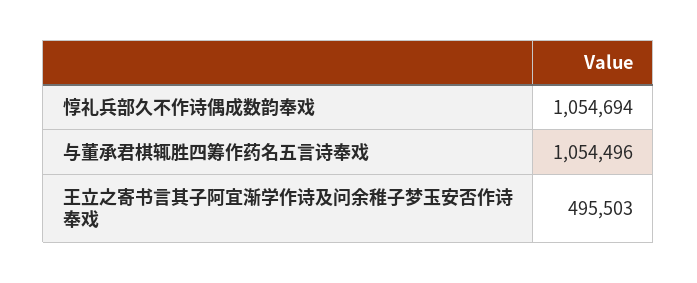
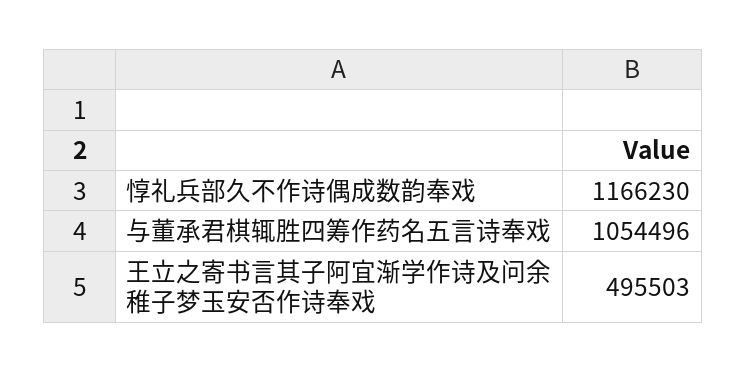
惇礼兵部久不作诗偶成数韵奉戏: 1054694 -> 1166230

